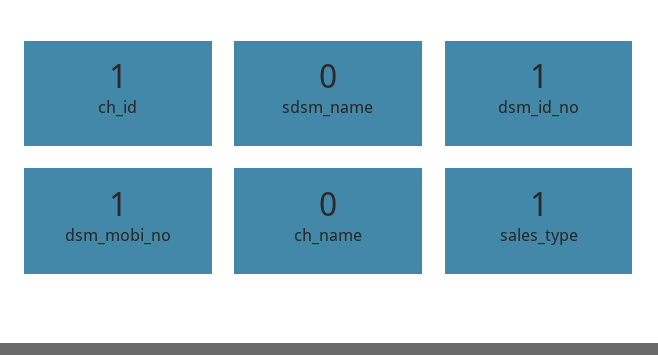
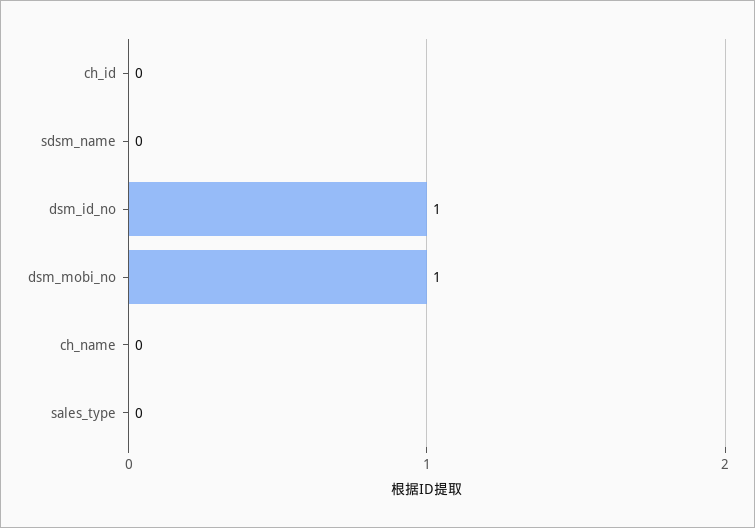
ch_id: 1 -> 0
sales_type: 1 -> 0

